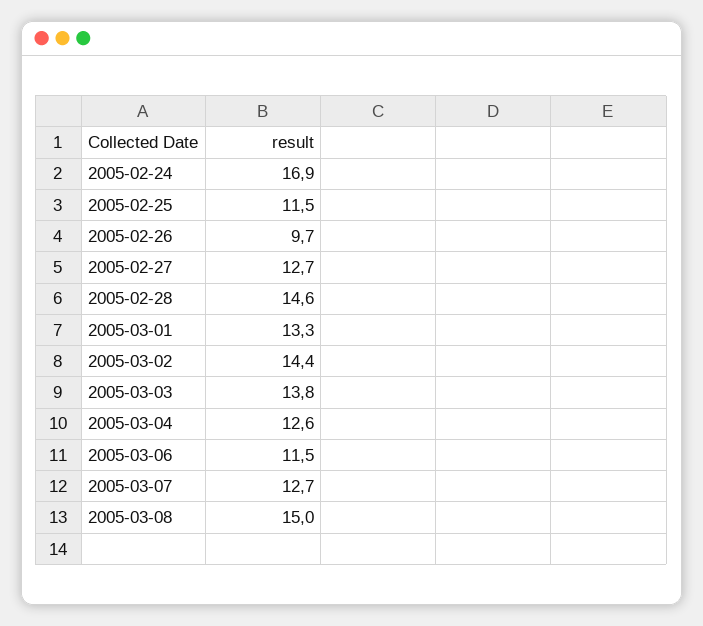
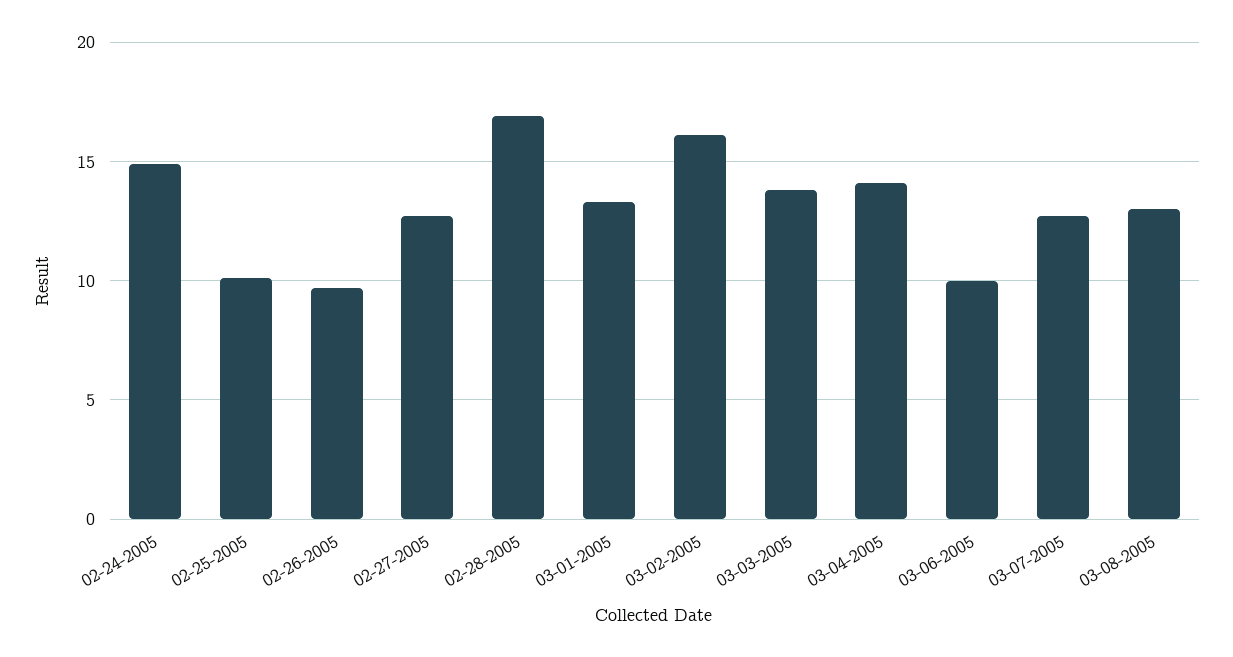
2005-02-24: 16.9 -> 15
2005-02-25: 11.5 -> 10
2005-02-28: 14.6 -> 17
2005-03-02: 14.4 -> 16
2005-03-04: 12.6 -> 14
2005-03-06: 11.5 -> 10
2005-03-08: 15 -> 13

